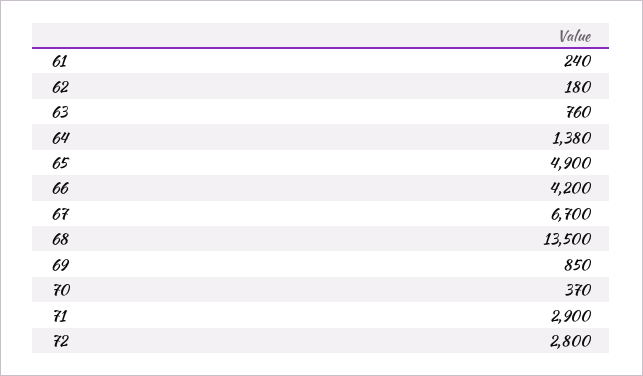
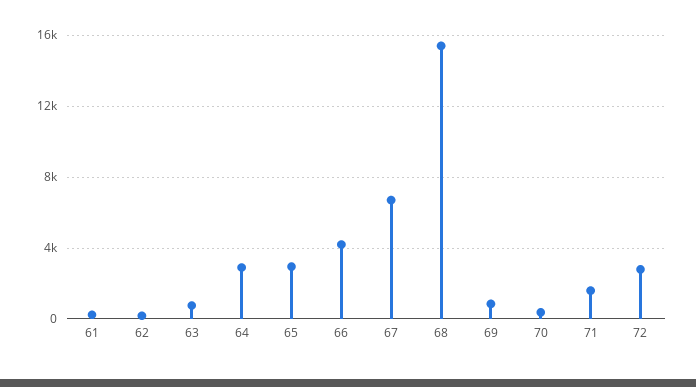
64: 1380 -> 3000
65: 4900 -> 3000
68: 13500 -> 15500
71: 2900 -> 1500

